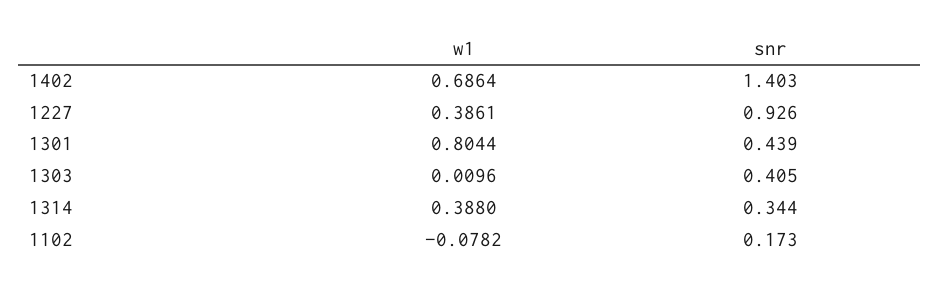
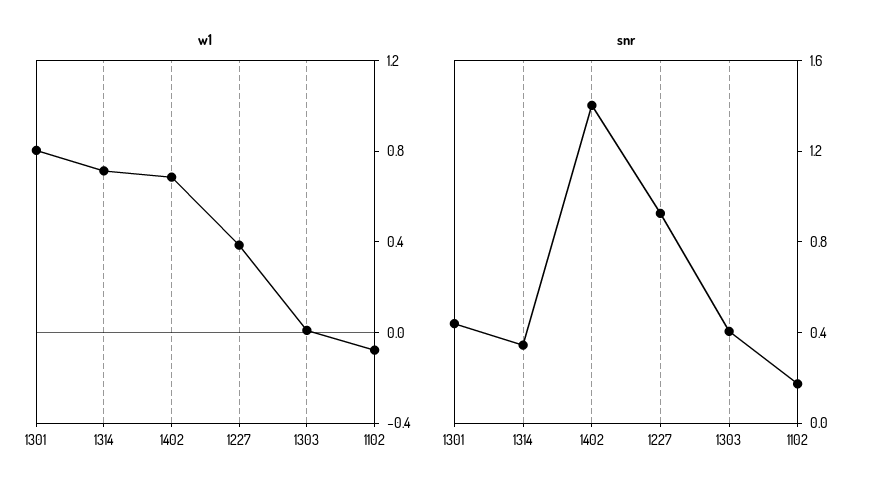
w1, 1314: 0.388 -> 0.7

